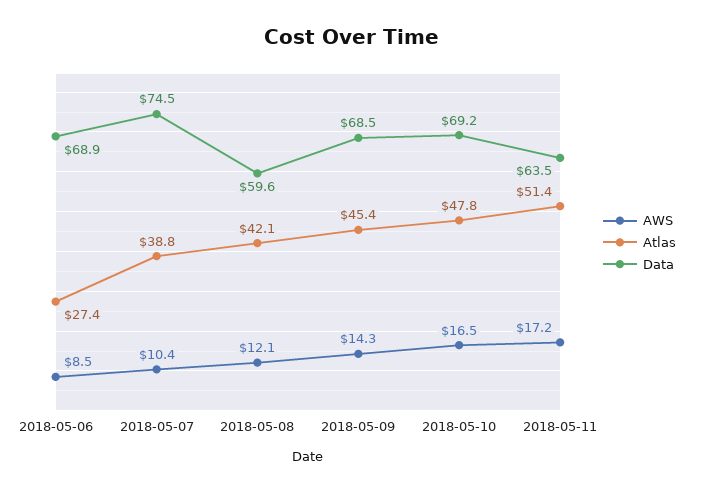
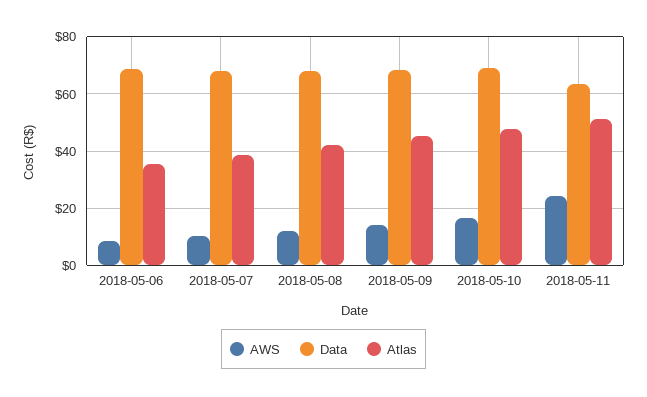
Atlas, 2018-05-06: 27.4 -> 35
Data, 2018-05-07: 74.5 -> 67.5
Data, 2018-05-08: 59.6 -> 67.5
AWS, 2018-05-11: 17.2 -> 25

